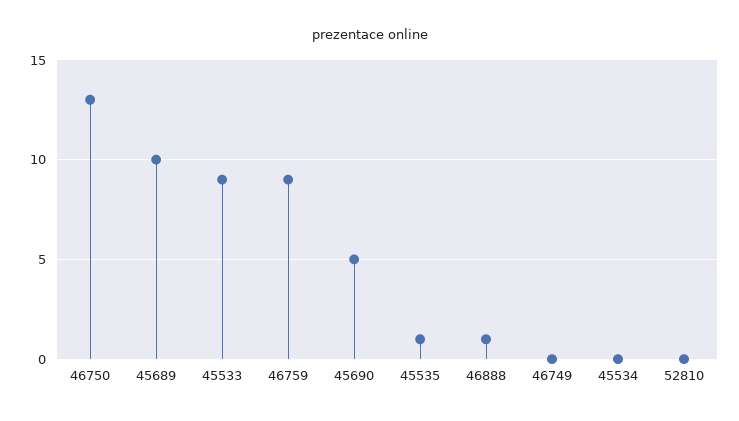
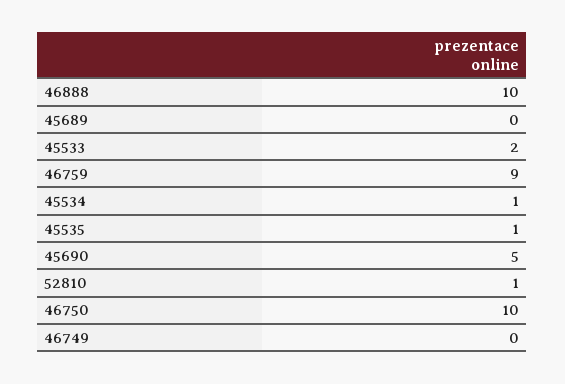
46750: 13 -> 10
45689: 10 -> 0
45533: 9 -> 2
46888: 1 -> 10
45534: 0 -> 1
52810: 0 -> 1

